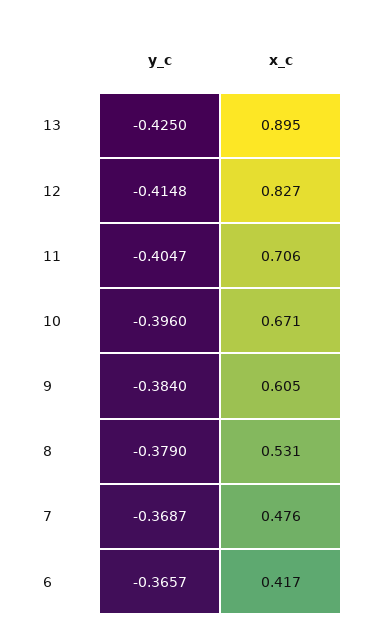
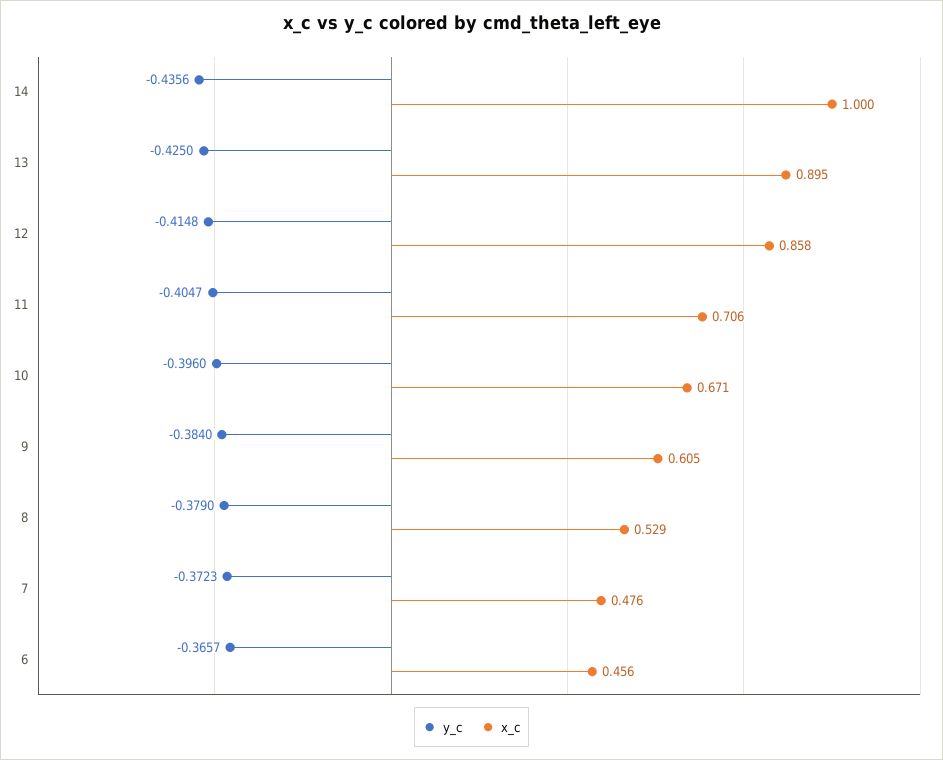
x_c, 12: 0.827 -> 0.858
x_c, 8: 0.531 -> 0.529
y_c, 7: -0.3687 -> -0.3723
x_c, 6: 0.417 -> 0.456
y_c, 14: none -> -0.4356
x_c, 14: none -> 1

